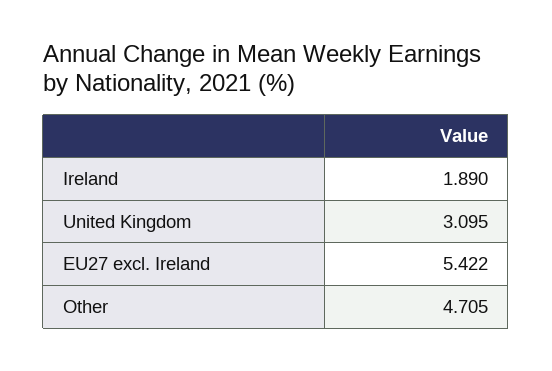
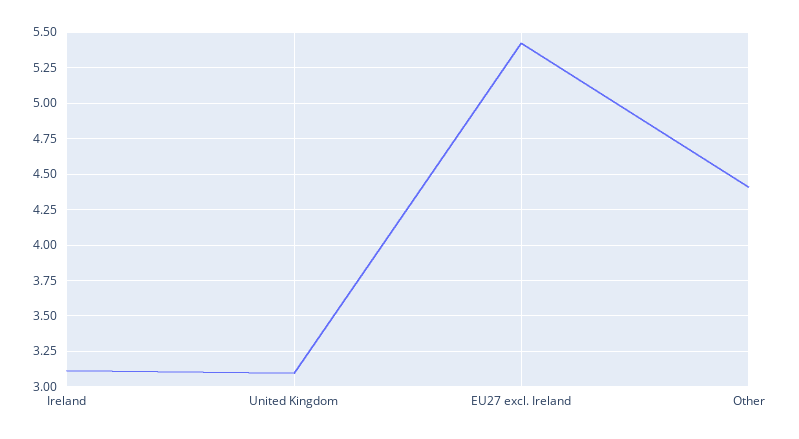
Ireland: 1.89 -> 3.1
Other: 4.705 -> 4.4

